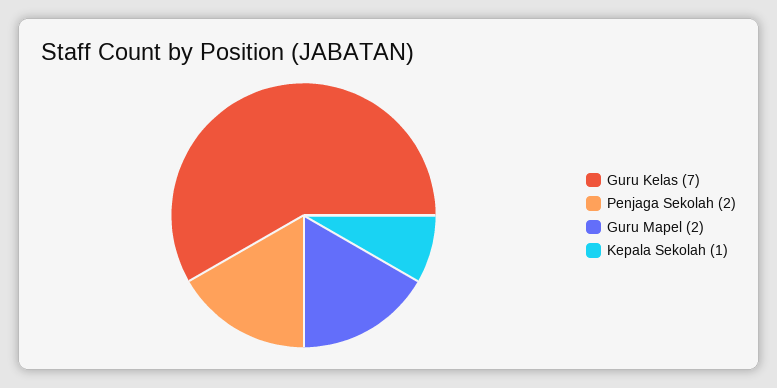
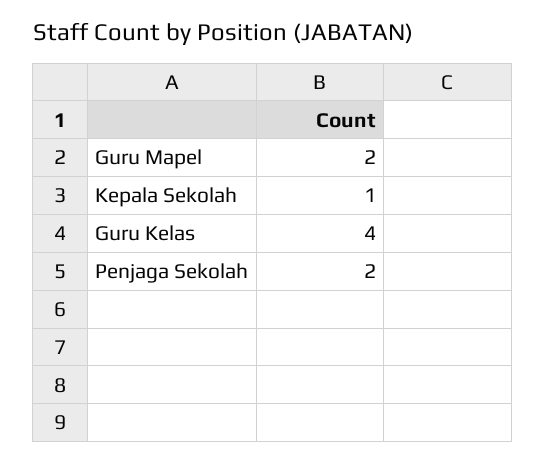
Guru Kelas: 7 -> 4

